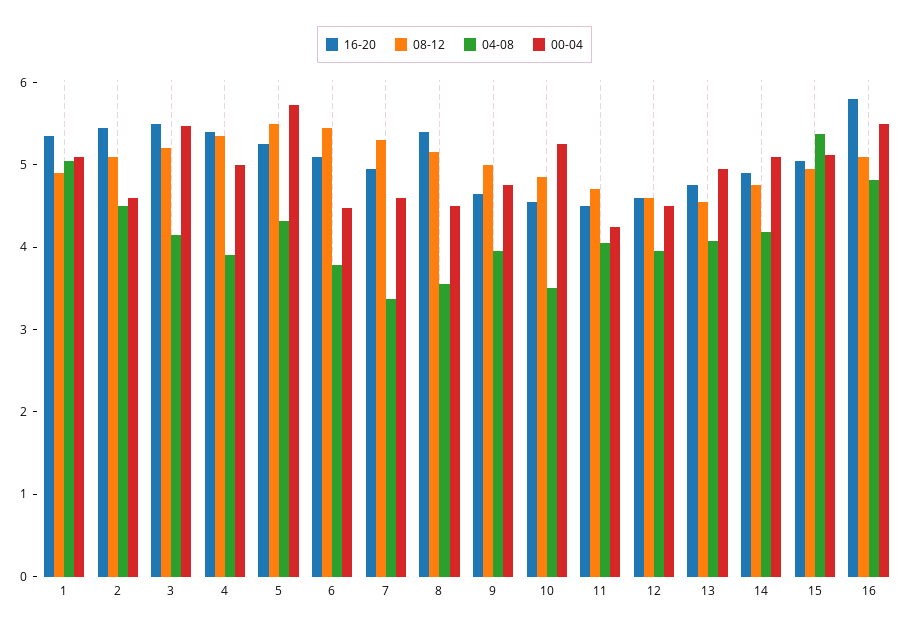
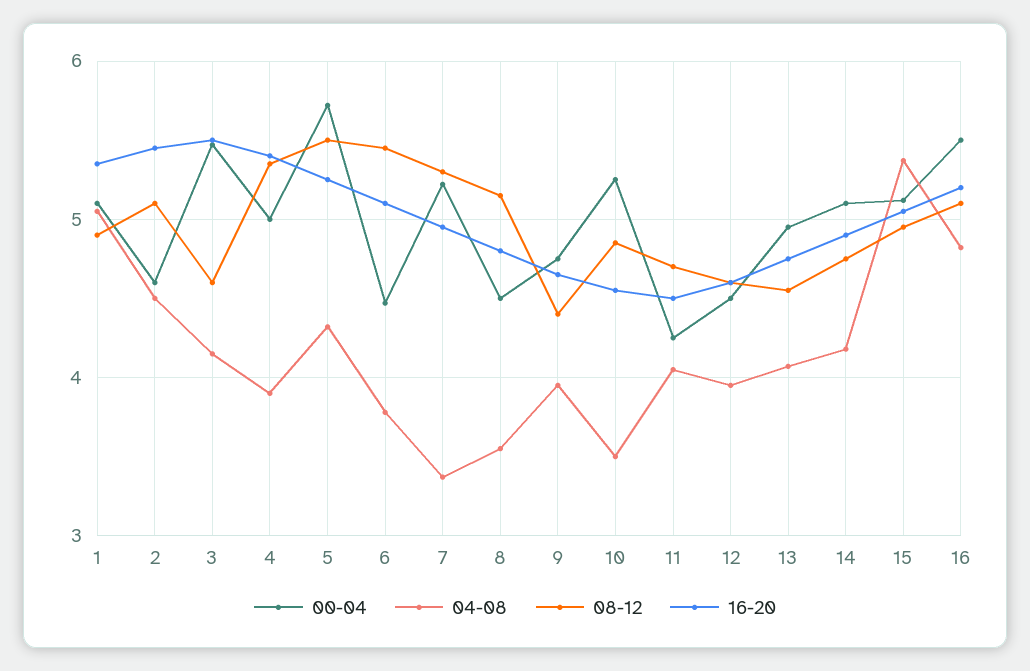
08-12, 3: 5.2 -> 4.6
00-04, 7: 4.6 -> 5.2
16-20, 8: 5.4 -> 4.8
08-12, 9: 5 -> 4.4
16-20, 16: 5.8 -> 5.2

